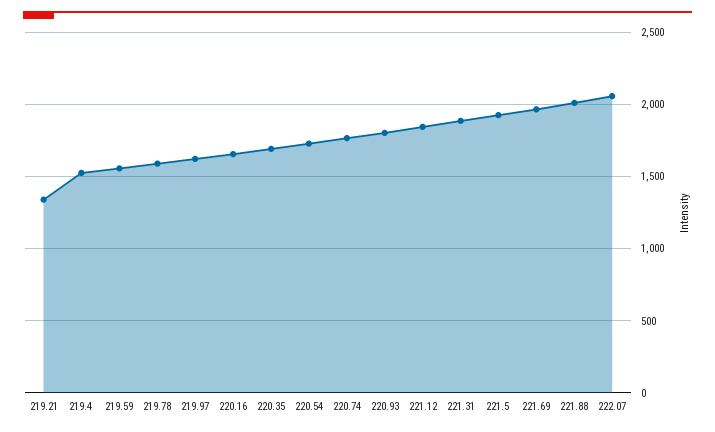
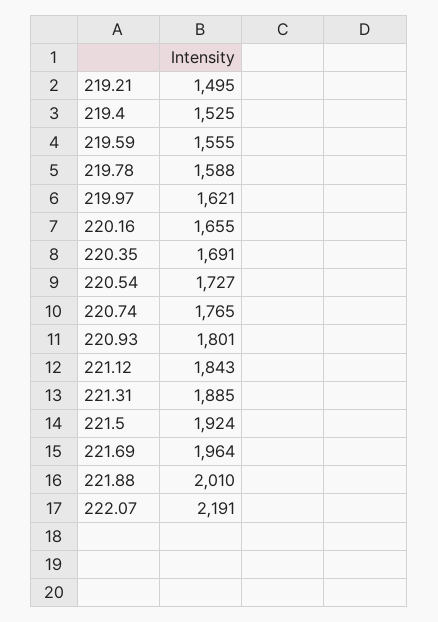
219.21: 1350 -> 1495
222.07: 2050 -> 2191

